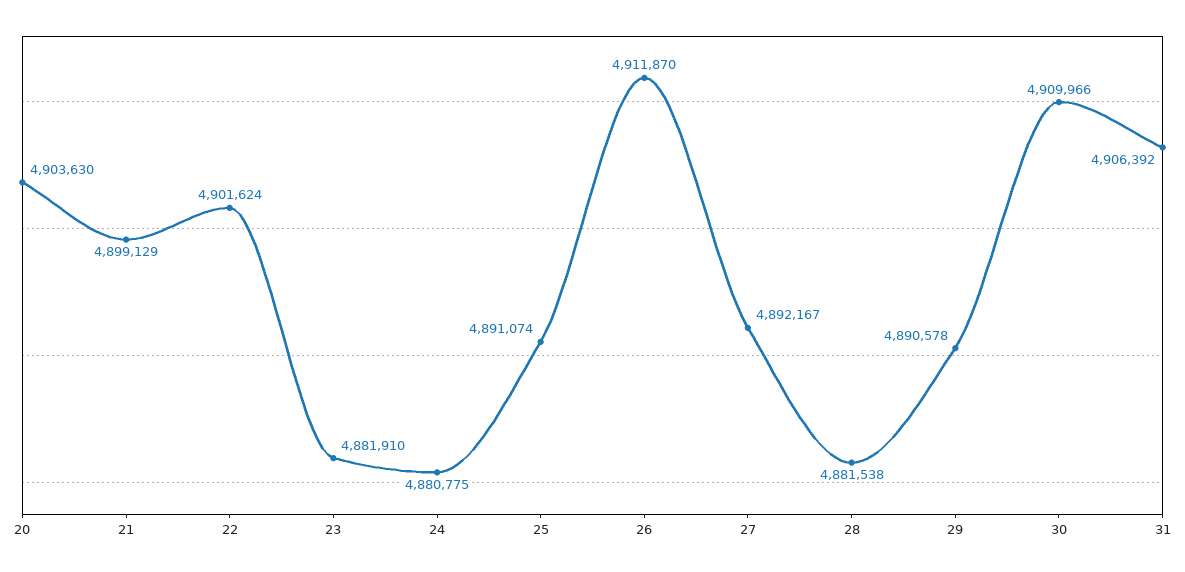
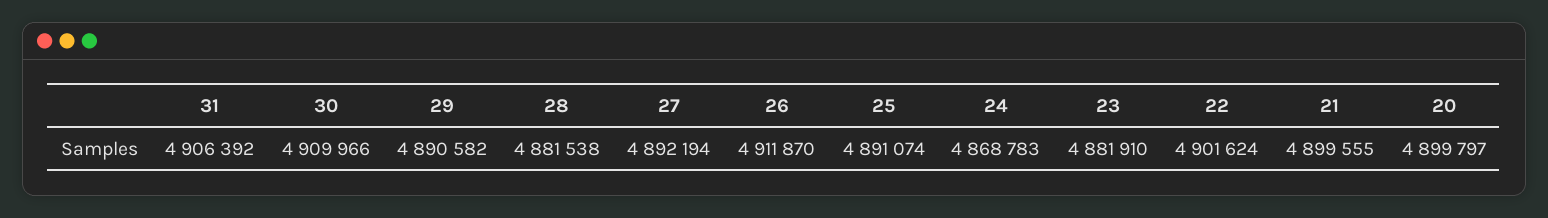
20: 4903630 -> 4899797
21: 4899129 -> 4899555
24: 4880775 -> 4868783
27: 4892167 -> 4892194
29: 4890578 -> 4890582

